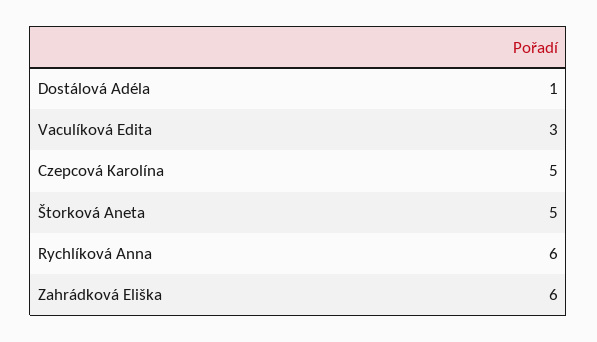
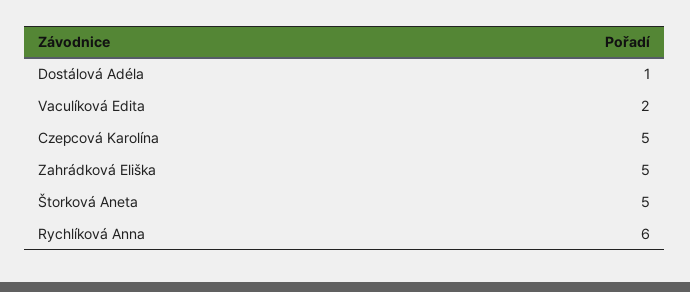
Vaculíková Edita: 3 -> 2
Zahrádková Eliška: 6 -> 5

